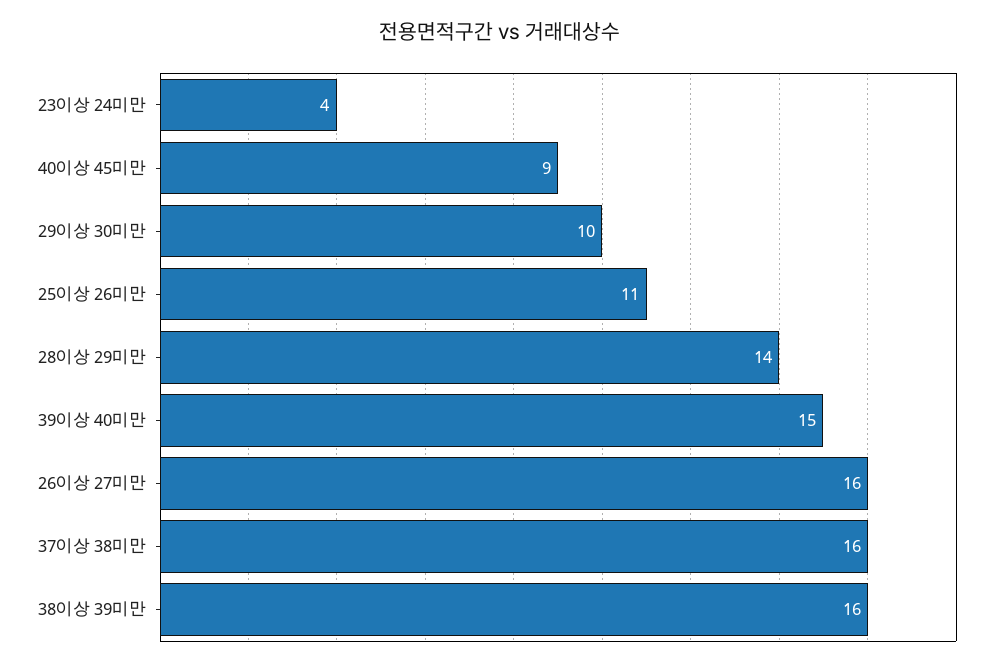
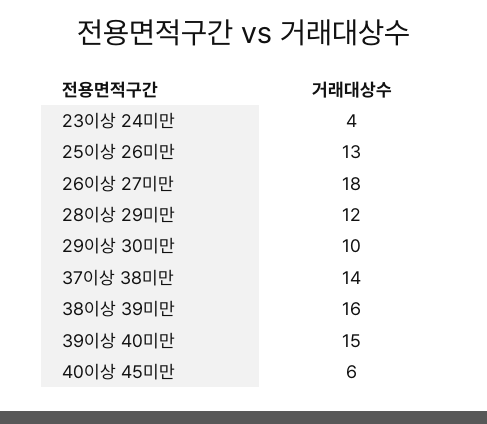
40이상 45미만: 9 -> 6
25이상 26미만: 11 -> 13
28이상 29미만: 14 -> 12
26이상 27미만: 16 -> 18
37이상 38미만: 16 -> 14

